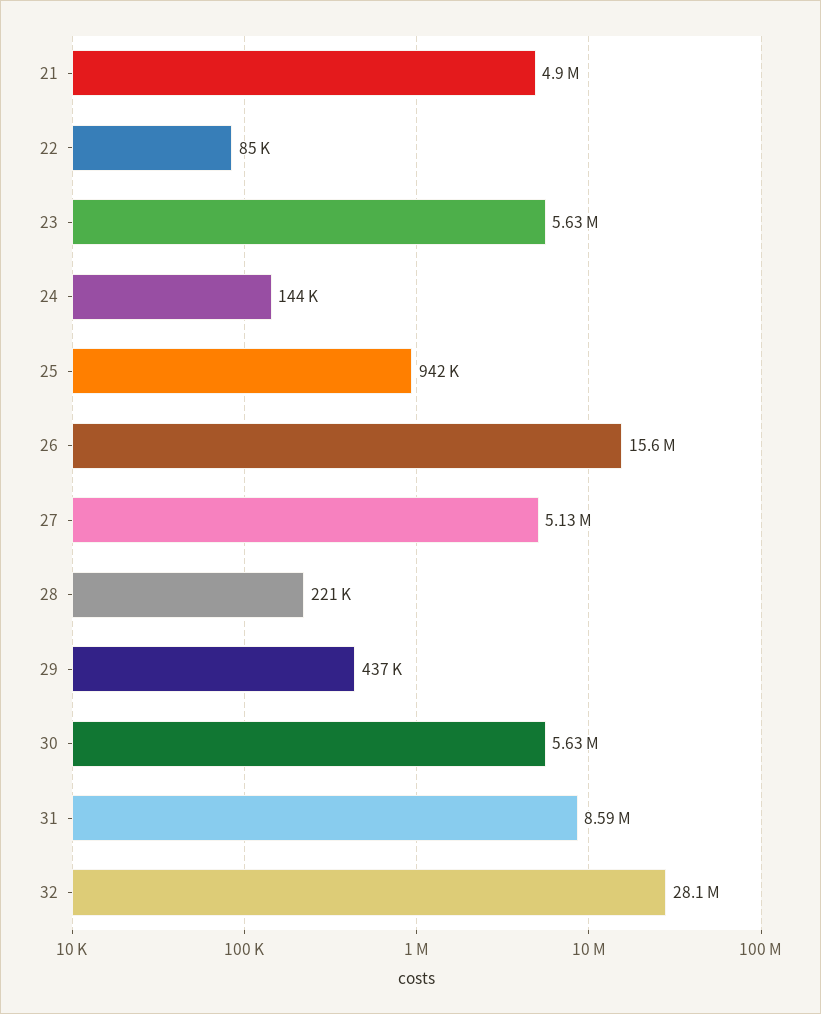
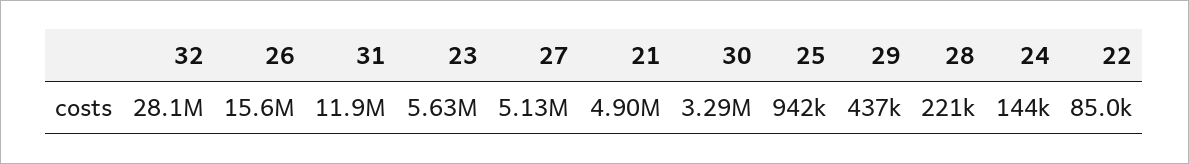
30: 5630000 -> 3290000
31: 8590000 -> 11900000

